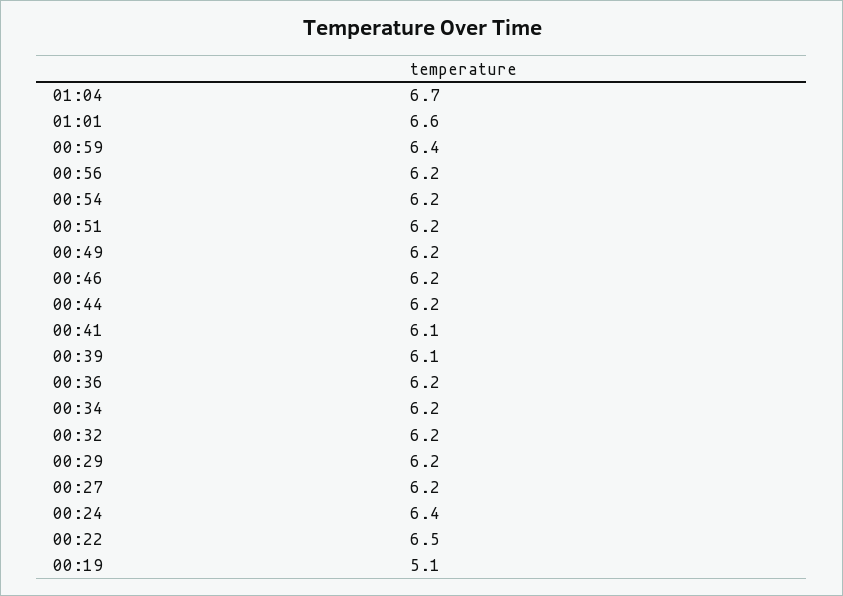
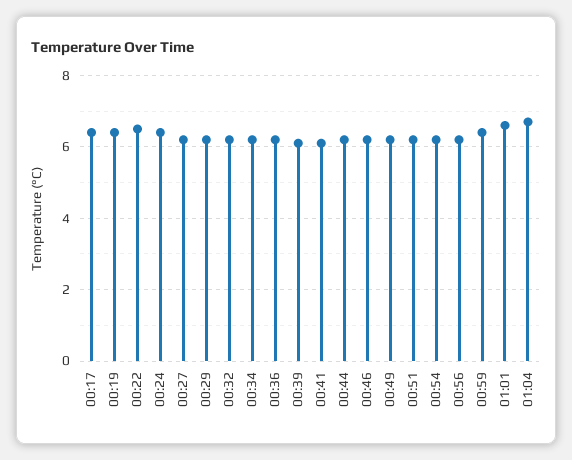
00:19: 5.1 -> 6.5
00:17: none -> 6.5

